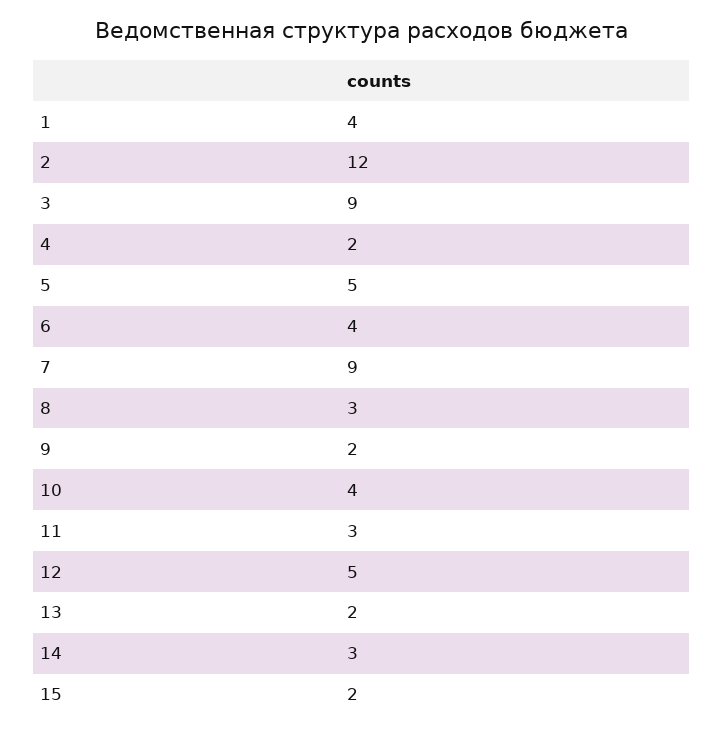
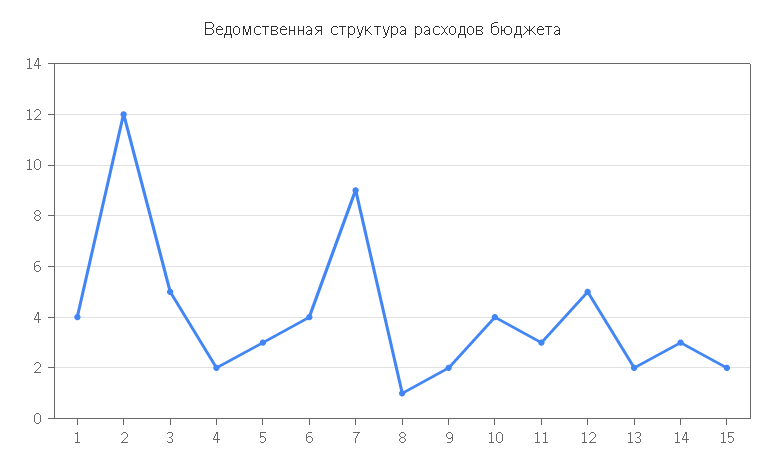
3: 9 -> 5
5: 5 -> 3
8: 3 -> 1

